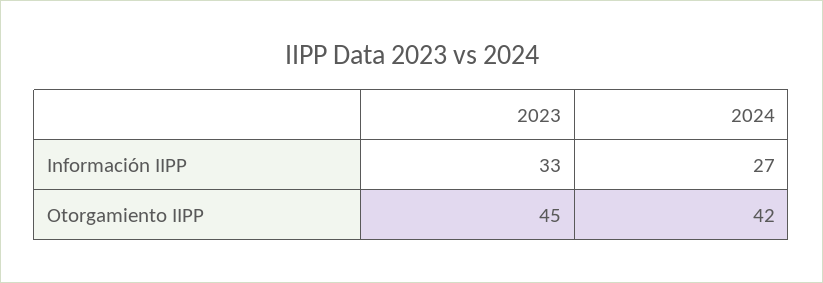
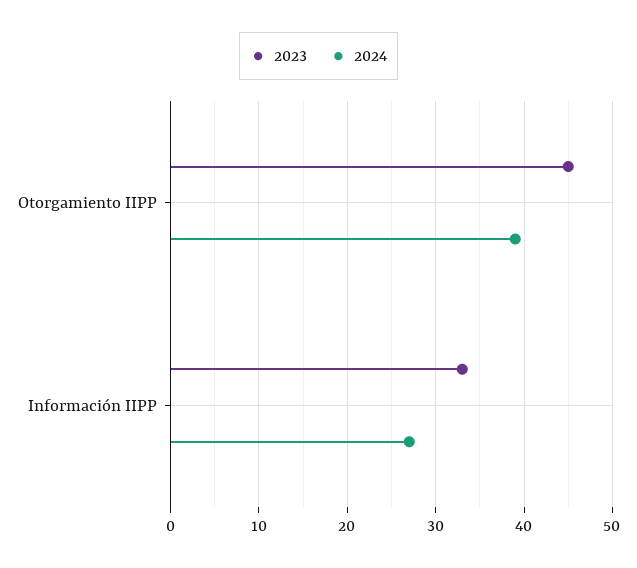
2024, Otorgamiento IIPP: 42 -> 39

